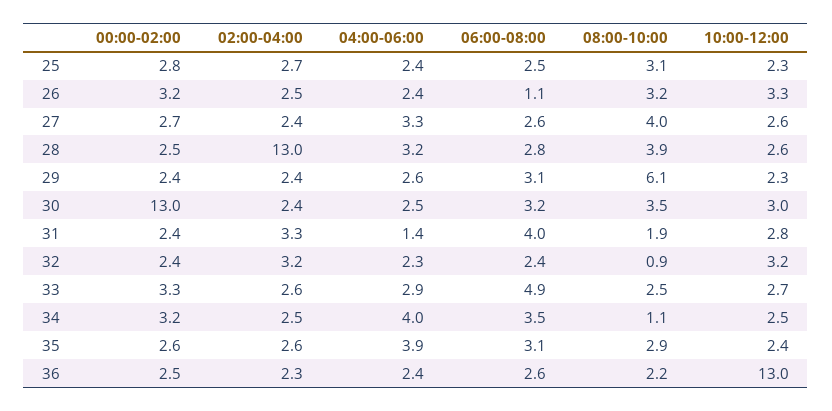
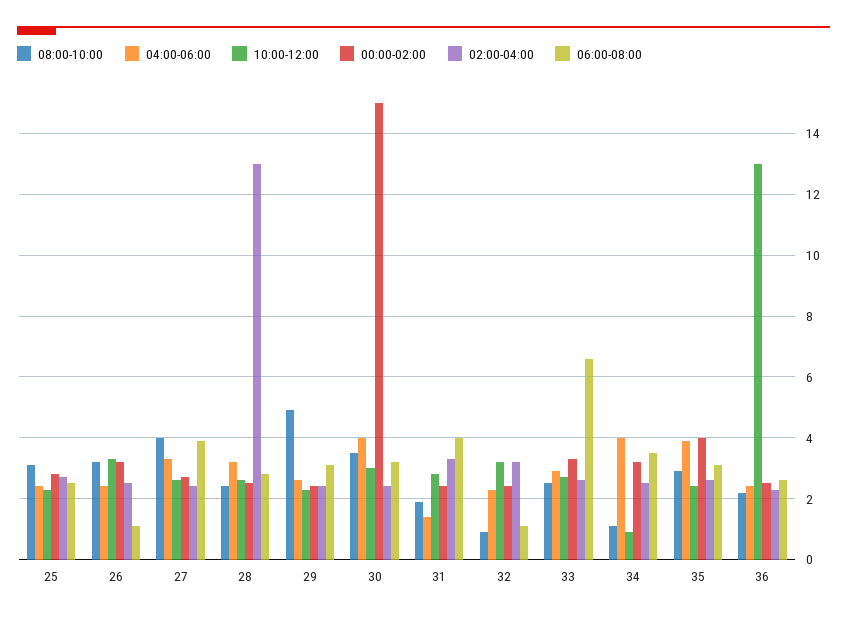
06:00-08:00, 27: 2.6 -> 4
08:00-10:00, 28: 3.9 -> 2.5
08:00-10:00, 29: 6.1 -> 5
00:00-02:00, 30: 13 -> 15
04:00-06:00, 30: 2.5 -> 4
06:00-08:00, 32: 2.4 -> 1
06:00-08:00, 33: 4.9 -> 6.5
10:00-12:00, 34: 2.5 -> 1
00:00-02:00, 35: 2.6 -> 4

